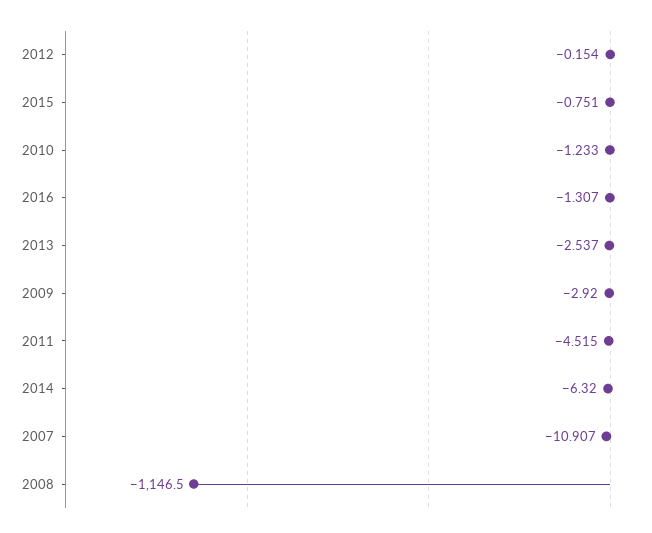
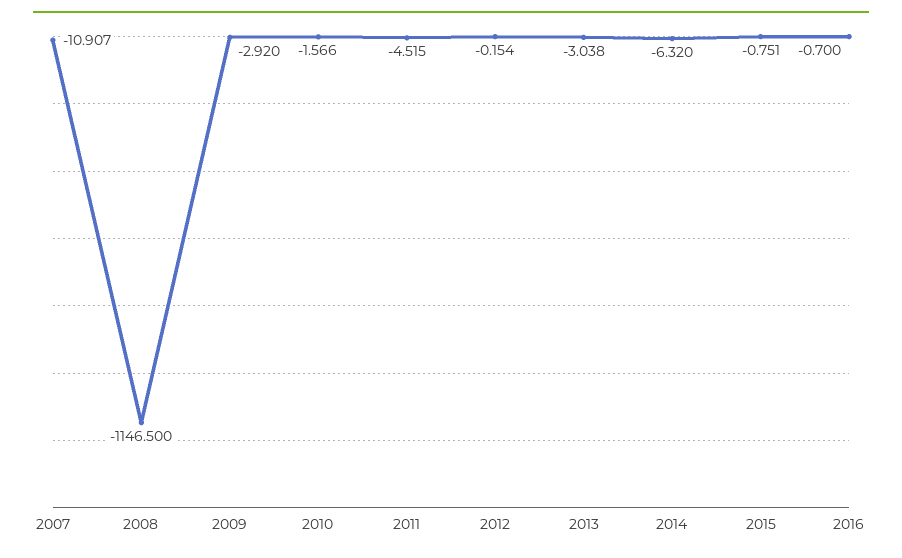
2010: -1.233 -> -1.566
2016: -1.307 -> -0.7
2013: -2.537 -> -3.038

